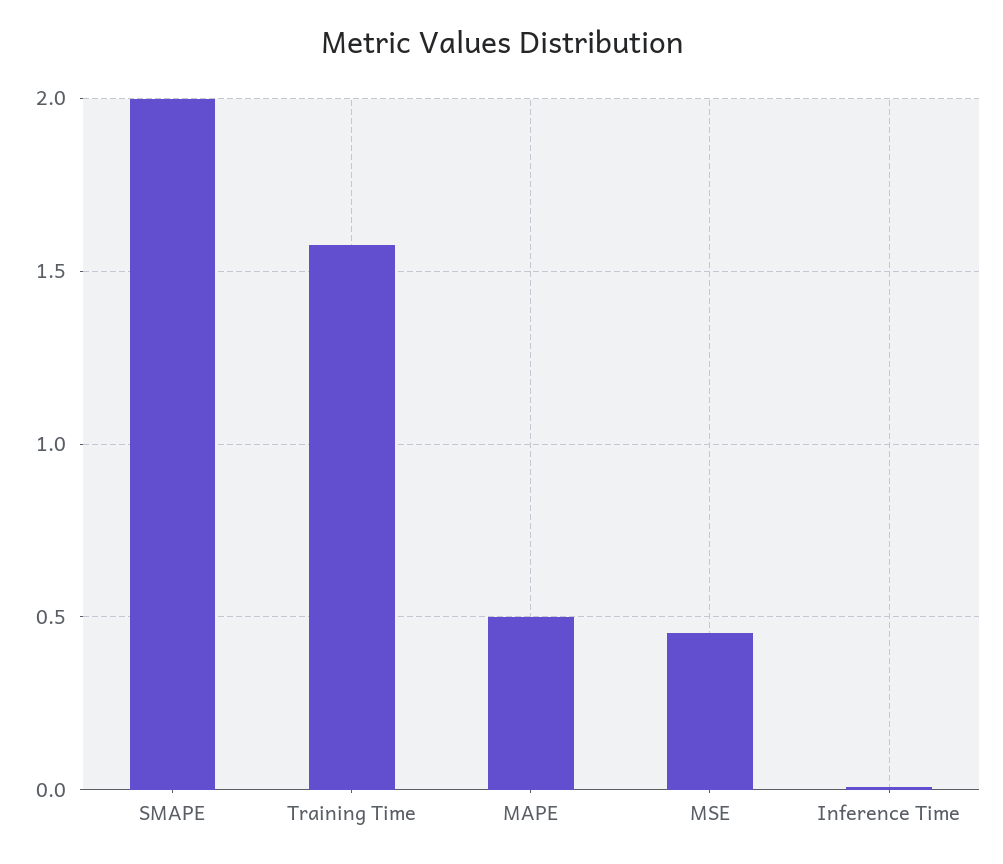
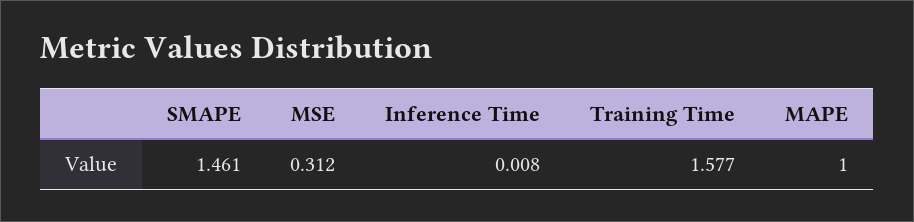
SMAPE: 2 -> 1.461
MAPE: 0.5 -> 1
MSE: 0.45 -> 0.312

